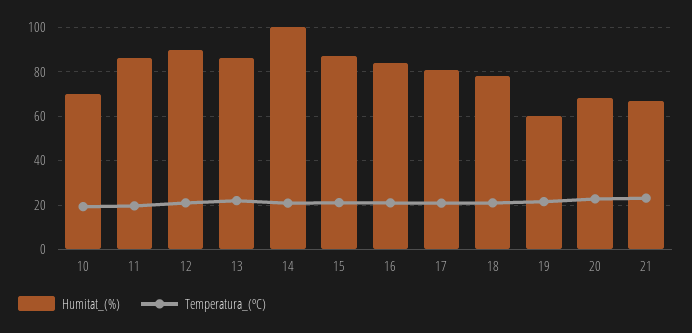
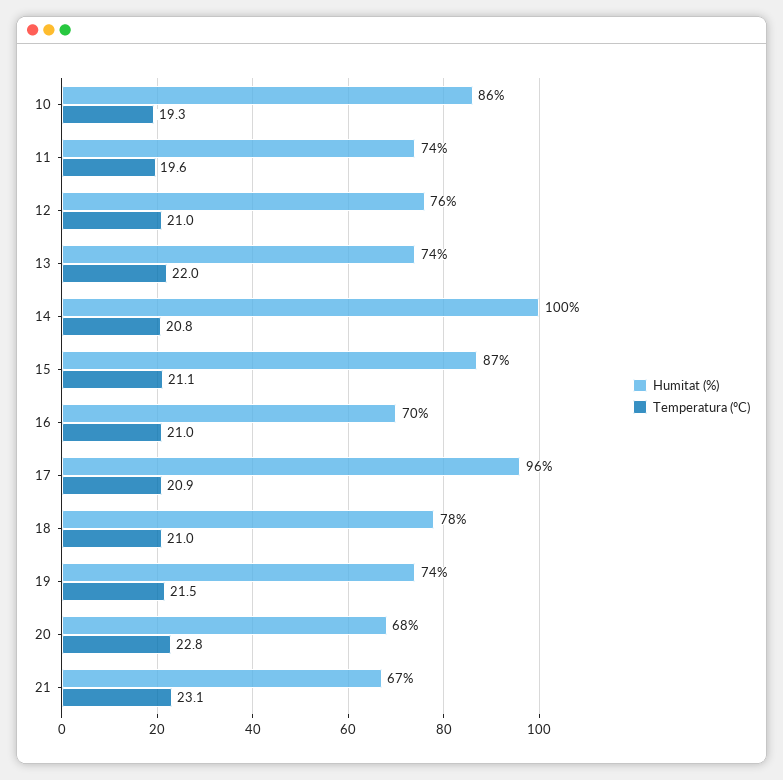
Humitat_(%), 10: 70 -> 86
Humitat_(%), 11: 85 -> 74
Humitat_(%), 12: 90 -> 76
Humitat_(%), 13: 85 -> 74
Humitat_(%), 16: 85 -> 70
Humitat_(%), 17: 80 -> 96
Humitat_(%), 19: 60 -> 74

